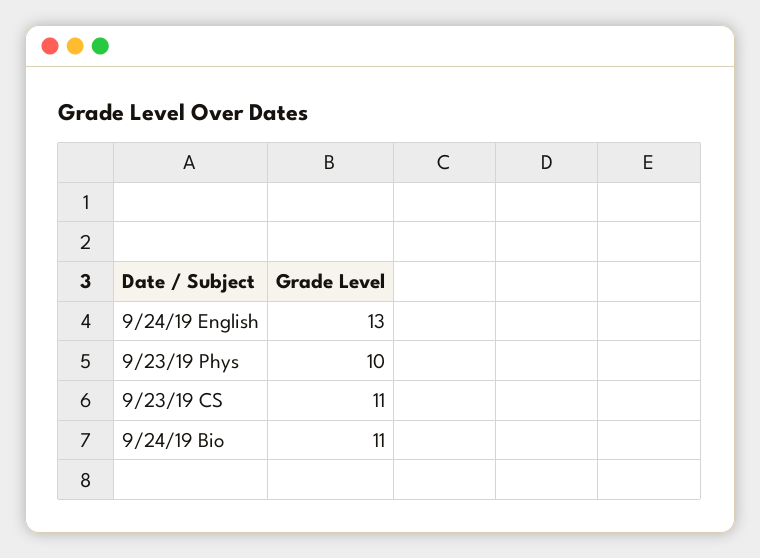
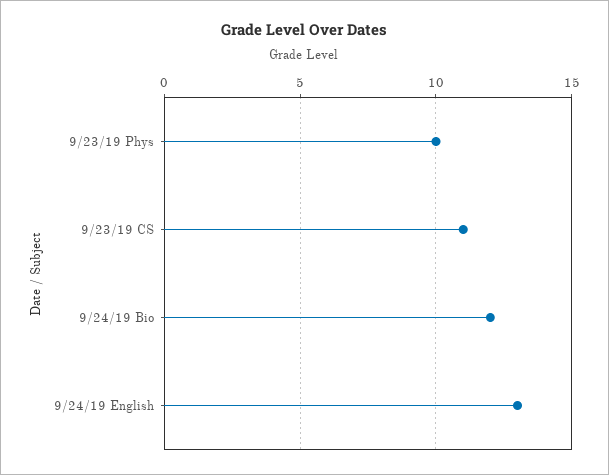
9/24/19 Bio: 11 -> 12

